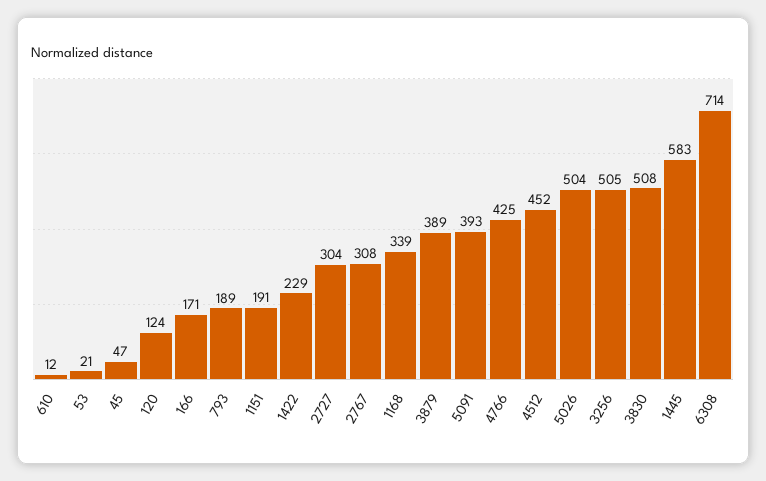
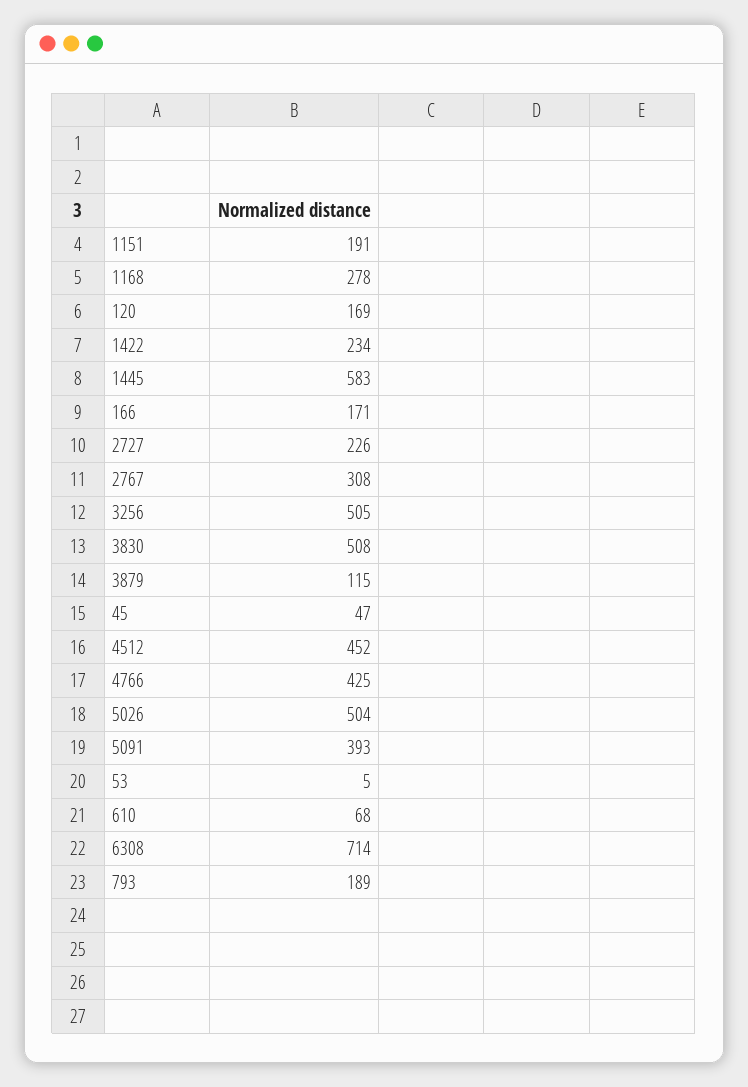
610: 12 -> 68
53: 21 -> 5
120: 124 -> 169
1422: 229 -> 234
2727: 304 -> 226
1168: 339 -> 278
3879: 389 -> 115

